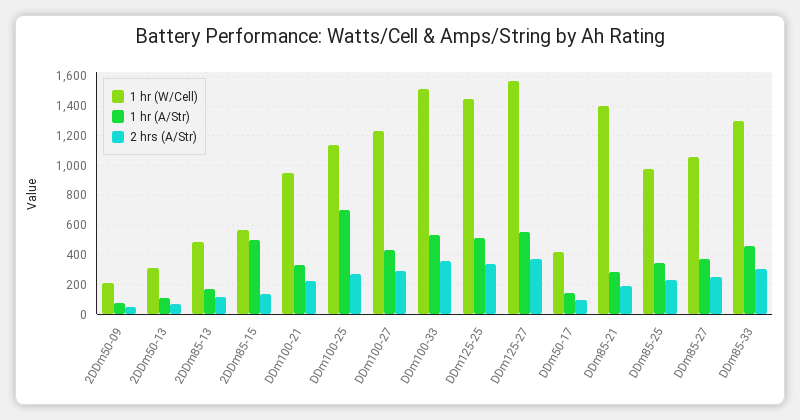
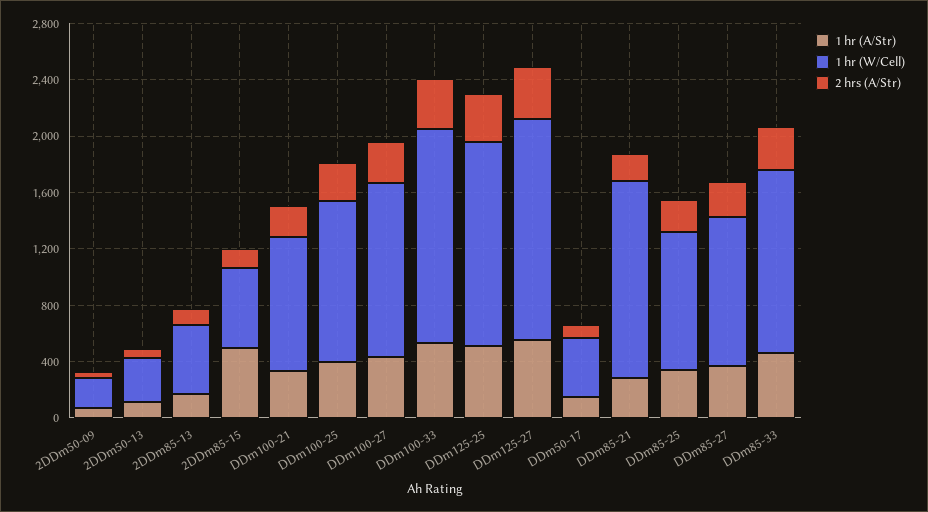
1 hr (A/Str), DDm100-25: 700 -> 400

